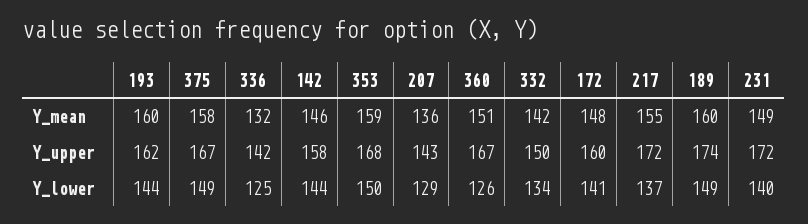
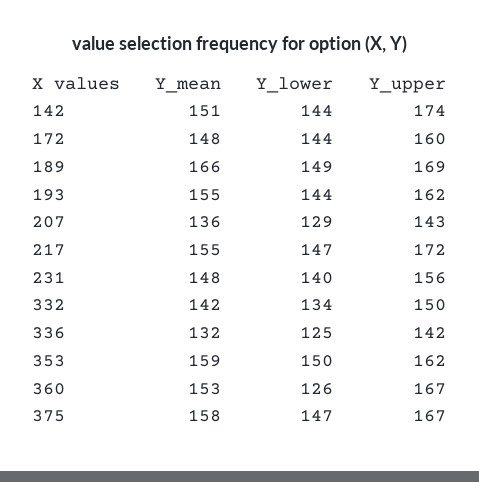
193, Y_mean: 160 -> 155
142, Y_mean: 146 -> 151
360, Y_mean: 151 -> 153
189, Y_mean: 160 -> 166
231, Y_mean: 149 -> 148
142, Y_upper: 158 -> 174
353, Y_upper: 168 -> 162
189, Y_upper: 174 -> 169
231, Y_upper: 172 -> 156
375, Y_lower: 149 -> 147
172, Y_lower: 141 -> 144
217, Y_lower: 137 -> 147

